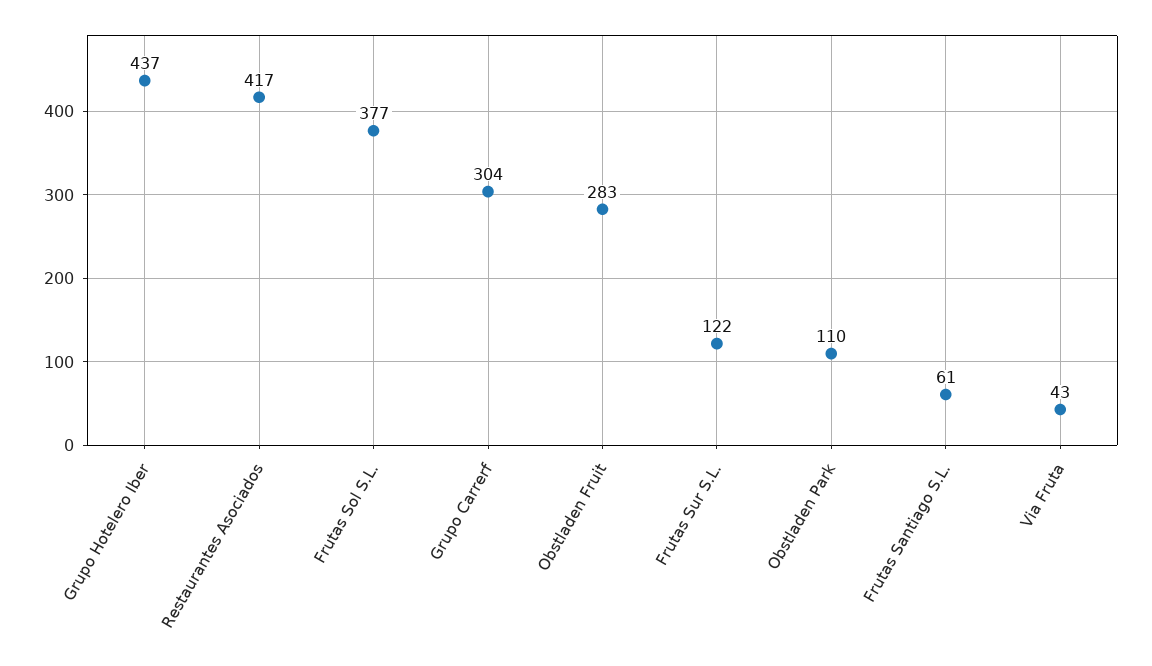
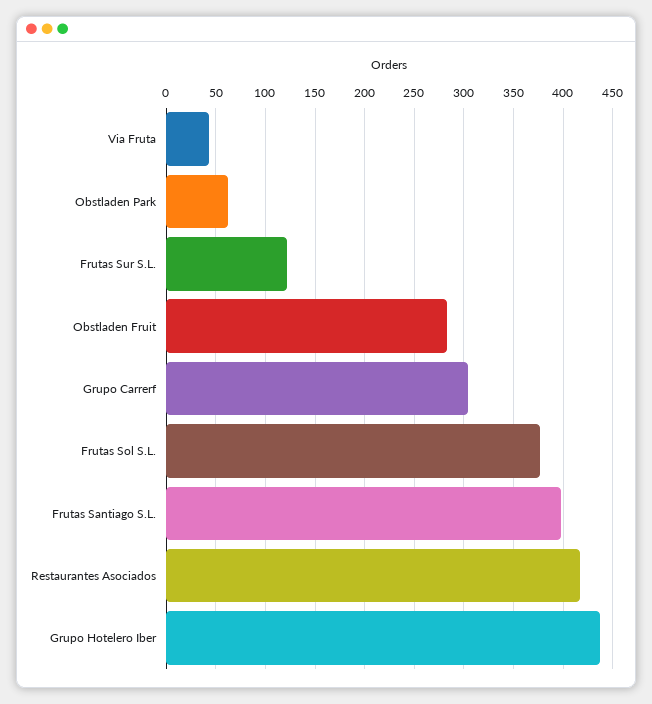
Obstladen Park: 110 -> 60
Frutas Santiago S.L.: 61 -> 400

